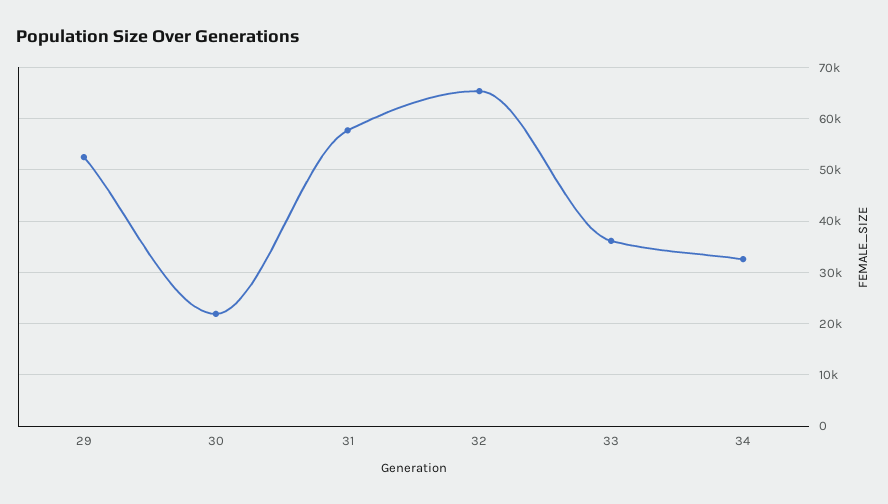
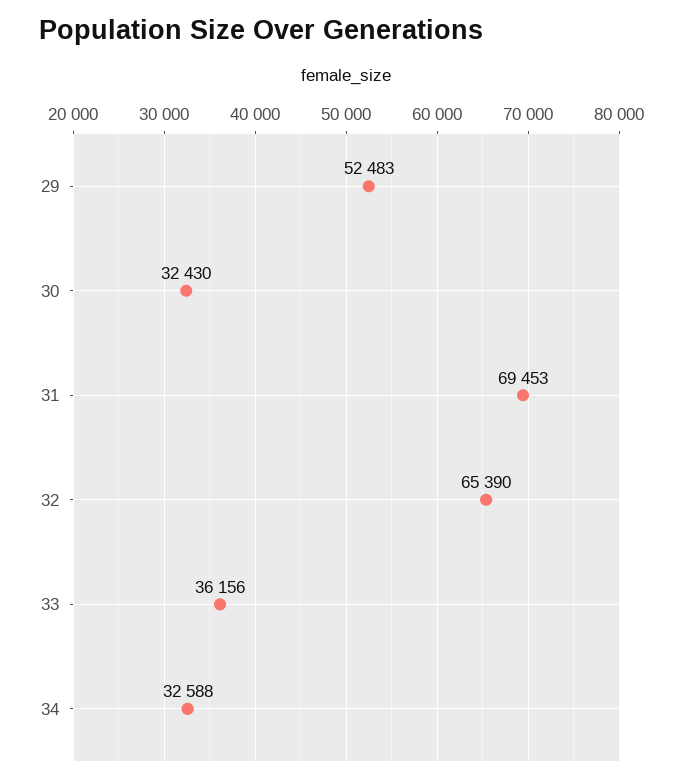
30: 22000 -> 32430
31: 58000 -> 69453

